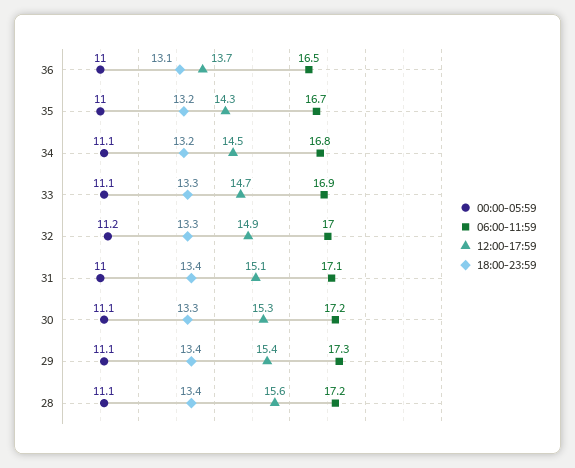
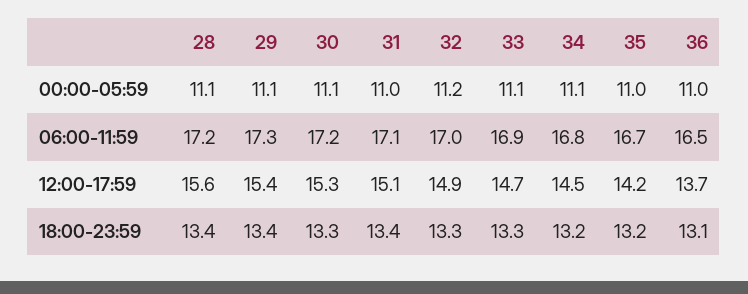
12:00-17:59, 35: 14.3 -> 14.2

